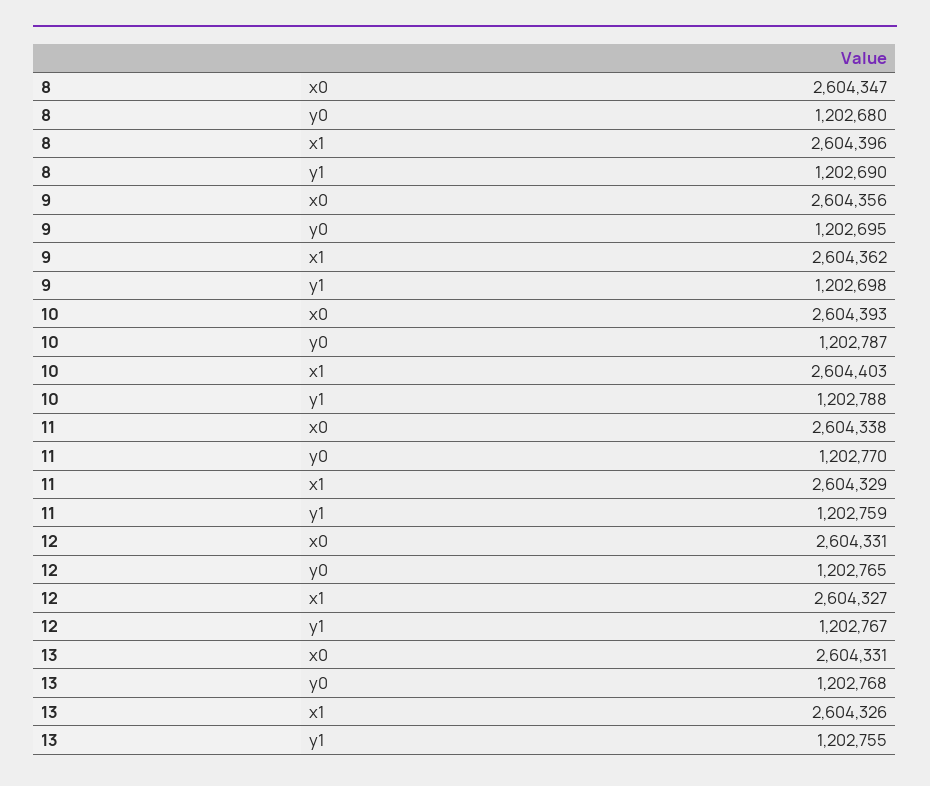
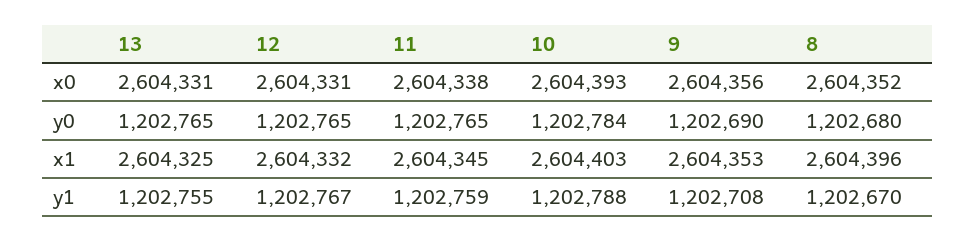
8, x0: 2604347 -> 2604352
8, y1: 1202690 -> 1202670
9, y0: 1202695 -> 1202690
9, x1: 2604362 -> 2604353
9, y1: 1202698 -> 1202708
10, y0: 1202787 -> 1202784
11, y0: 1202770 -> 1202765
11, x1: 2604329 -> 2604345
12, x1: 2604327 -> 2604332
13, y0: 1202768 -> 1202765
13, x1: 2604326 -> 2604325

